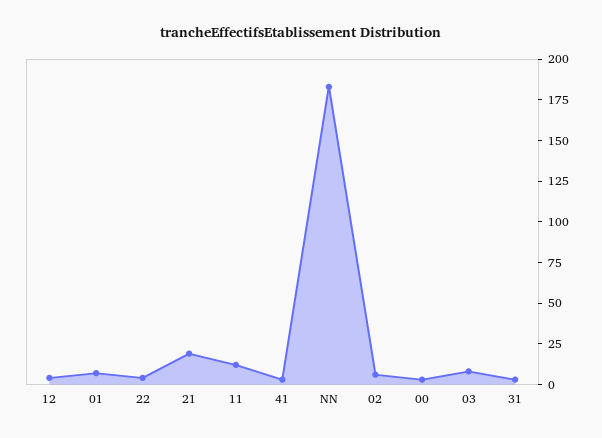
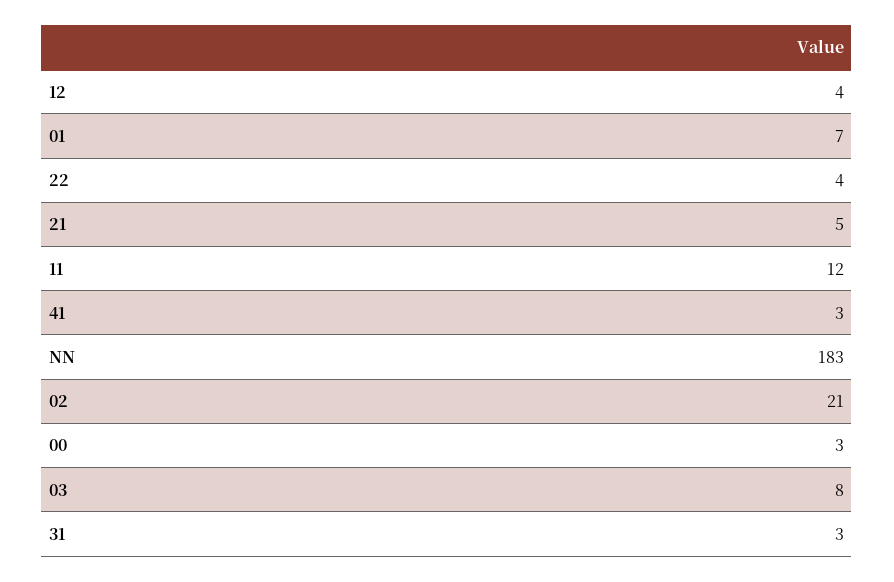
21: 20 -> 5
02: 5 -> 21

